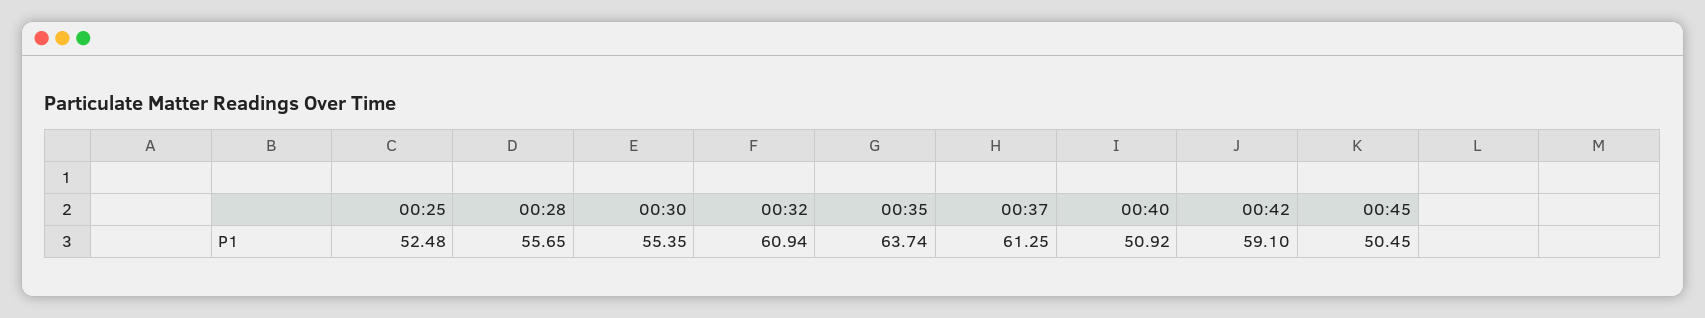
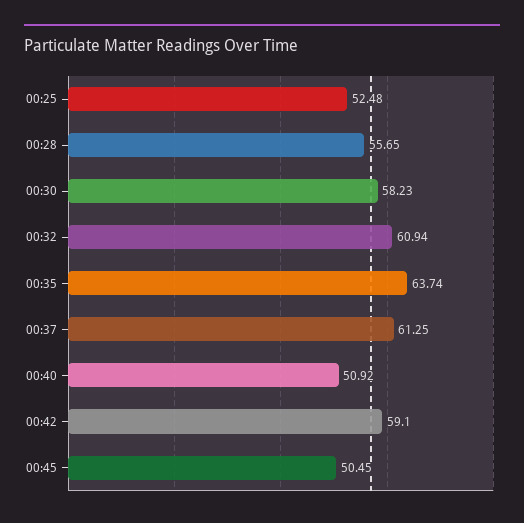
00:30: 55.35 -> 58.23

